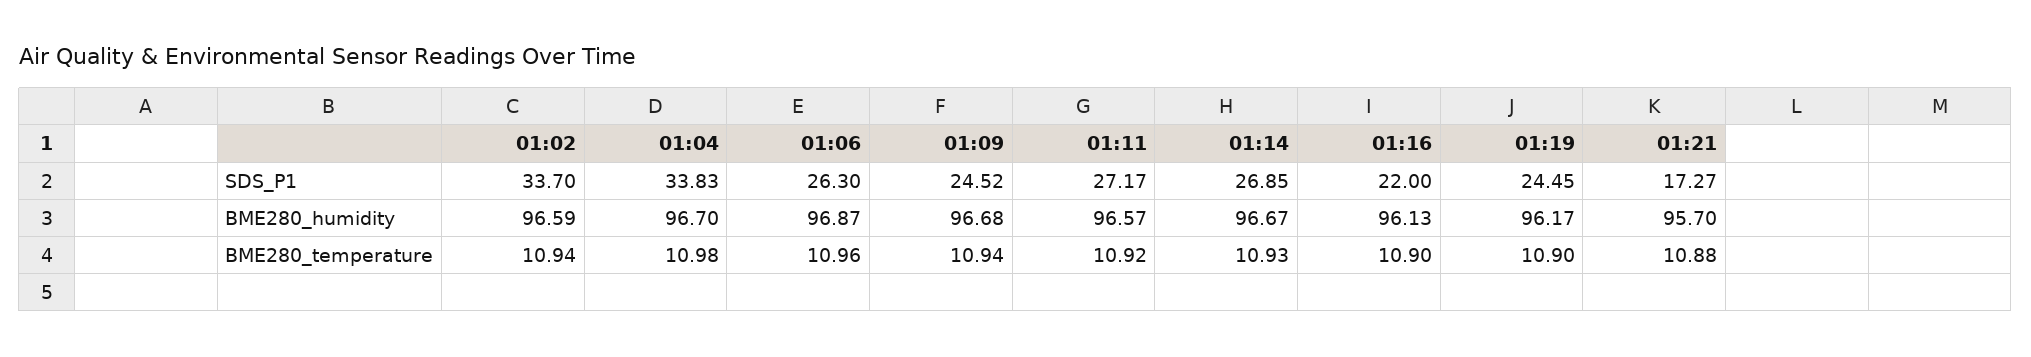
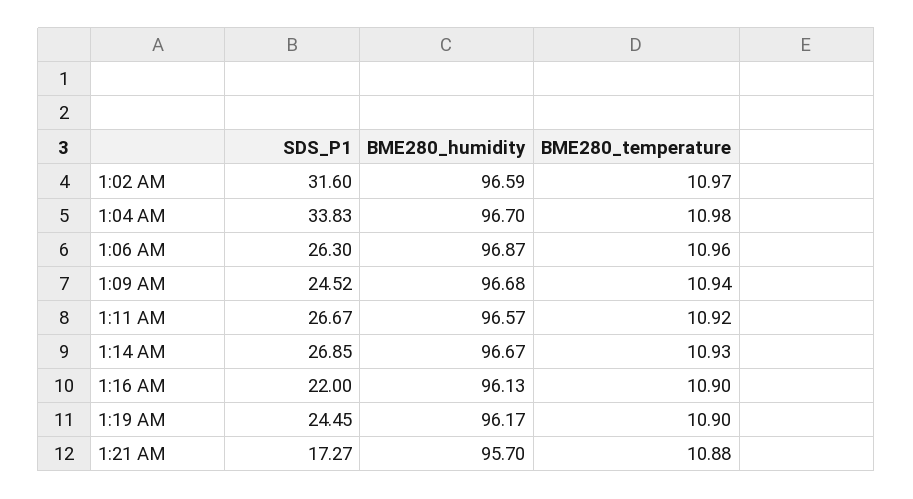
01:02, SDS_P1: 33.7 -> 31.6
01:11, SDS_P1: 27.17 -> 26.67
01:02, BME280_temperature: 10.94 -> 10.97

